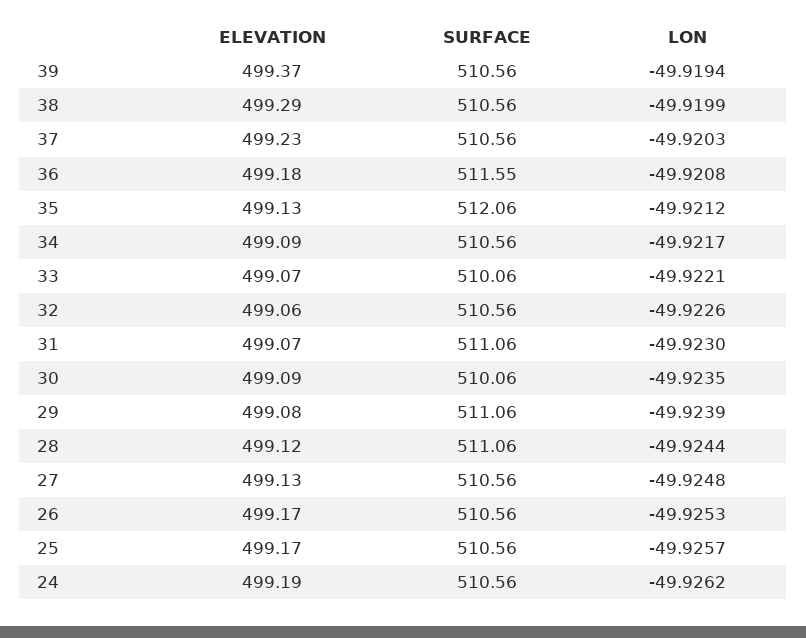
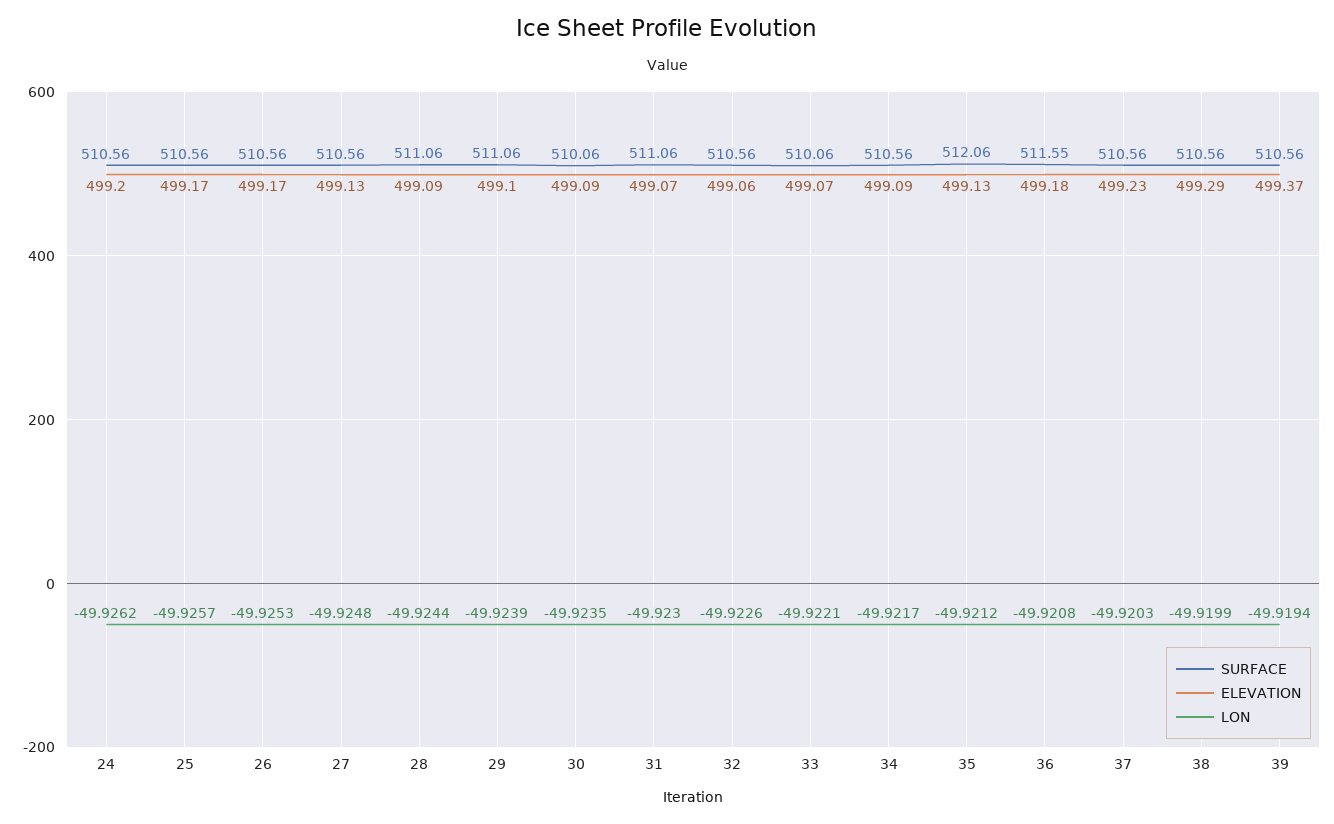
ELEVATION, 29: 499.08 -> 499.1
ELEVATION, 28: 499.12 -> 499.09
ELEVATION, 24: 499.19 -> 499.2

